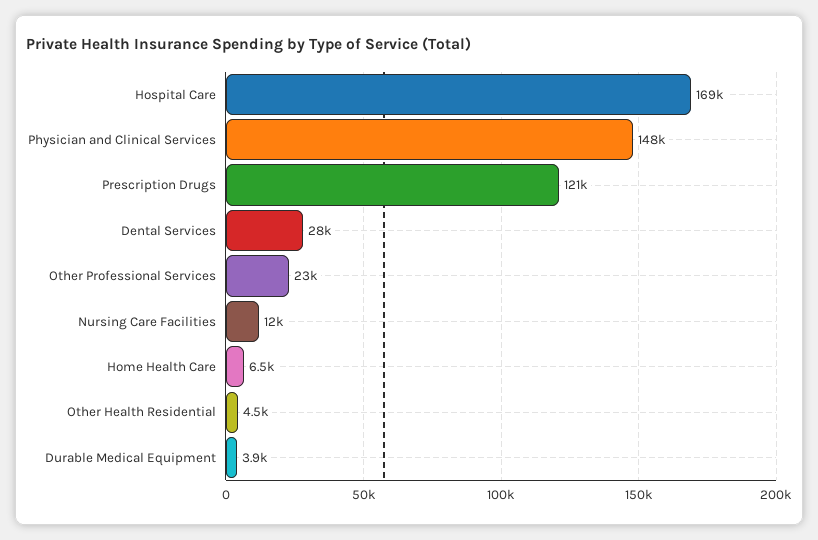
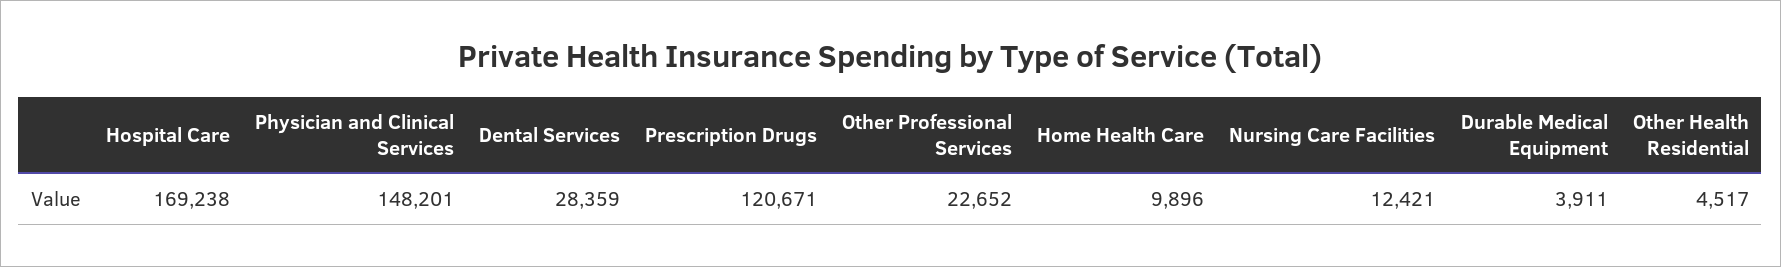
Home Health Care: 6500 -> 9896

